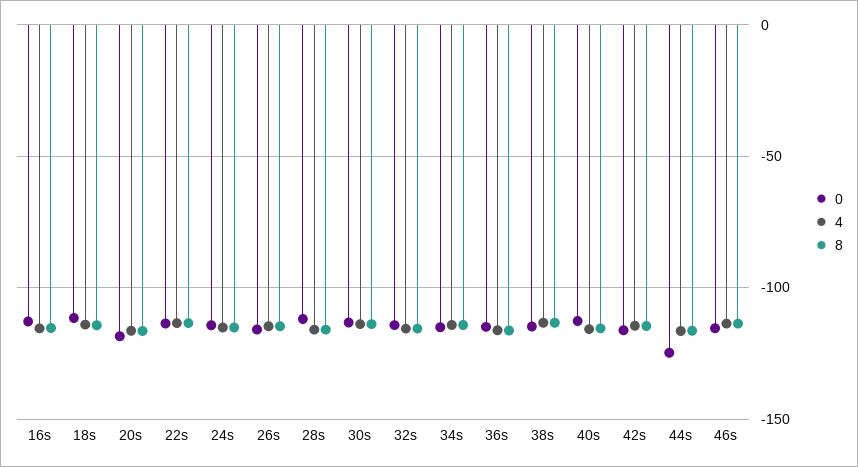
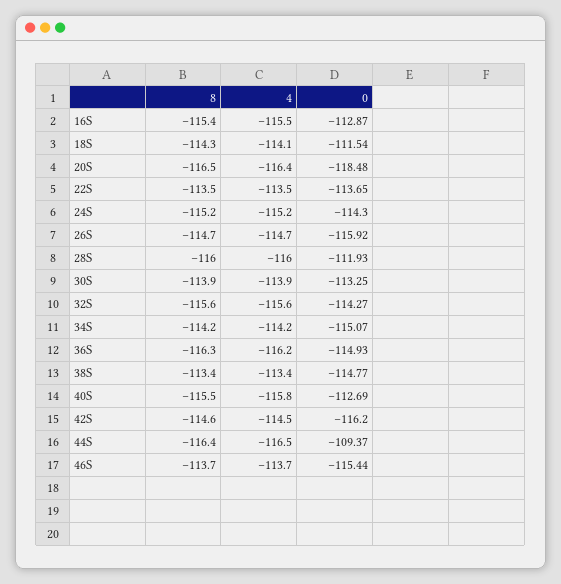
0, 44s: -125 -> -109.37

